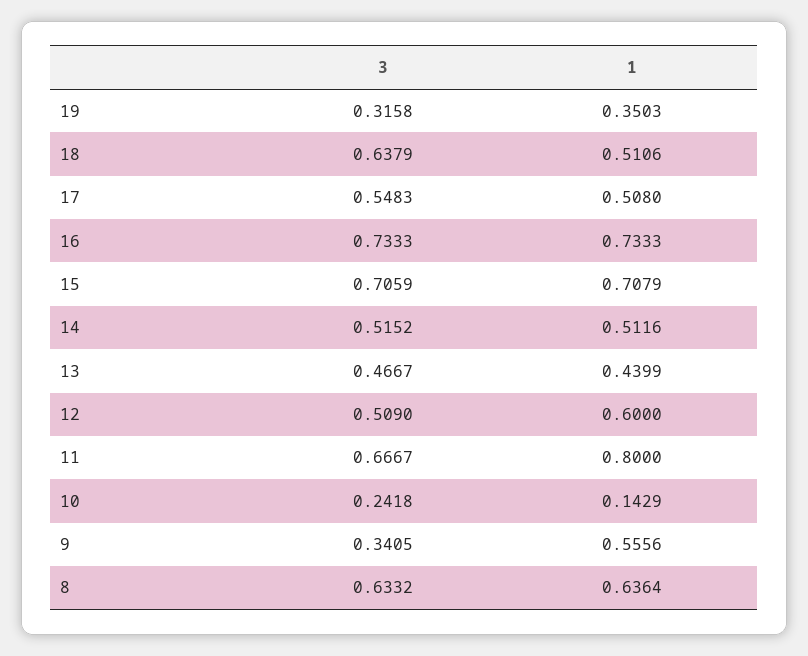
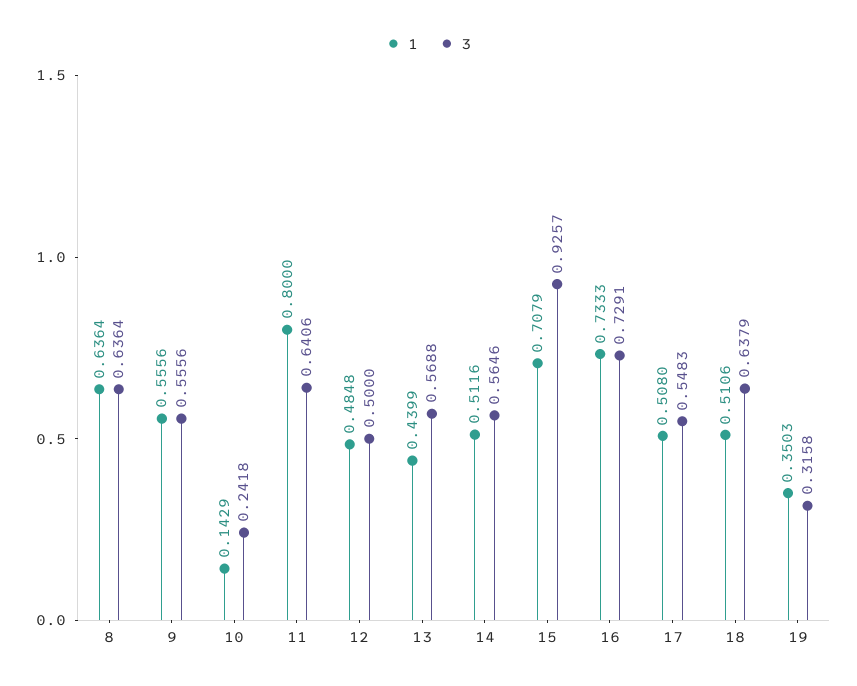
3, 16: 0.7333 -> 0.7291
3, 15: 0.7059 -> 0.9257
3, 14: 0.5152 -> 0.5646
3, 13: 0.4667 -> 0.5688
3, 12: 0.509 -> 0.5
1, 12: 0.6 -> 0.4848
3, 11: 0.6667 -> 0.6406
3, 9: 0.3405 -> 0.5556
3, 8: 0.6332 -> 0.6364

